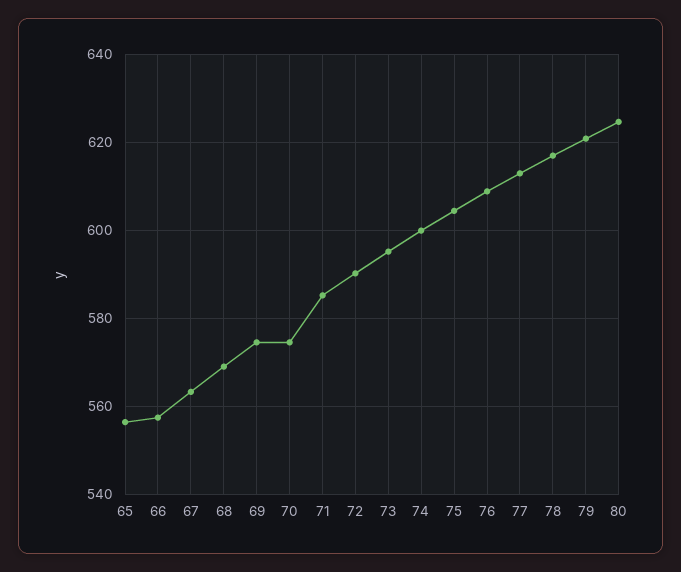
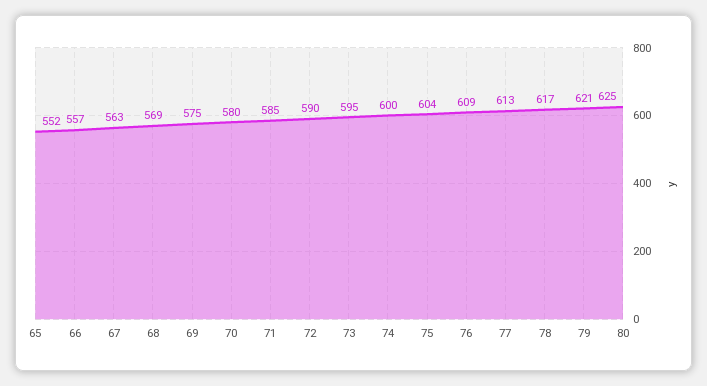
65: 556 -> 552
70: 574 -> 580

